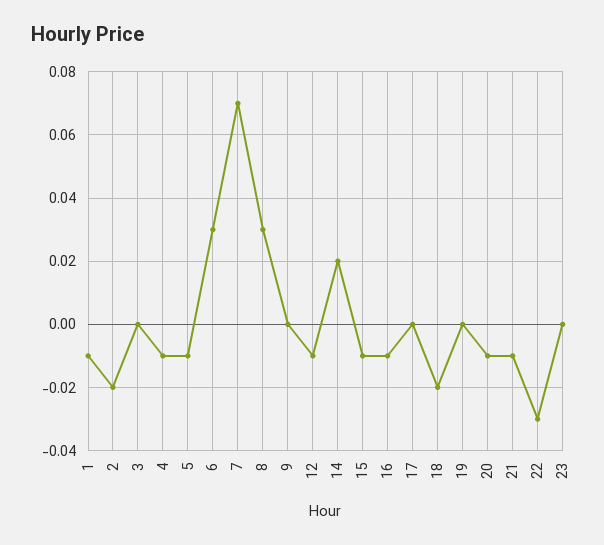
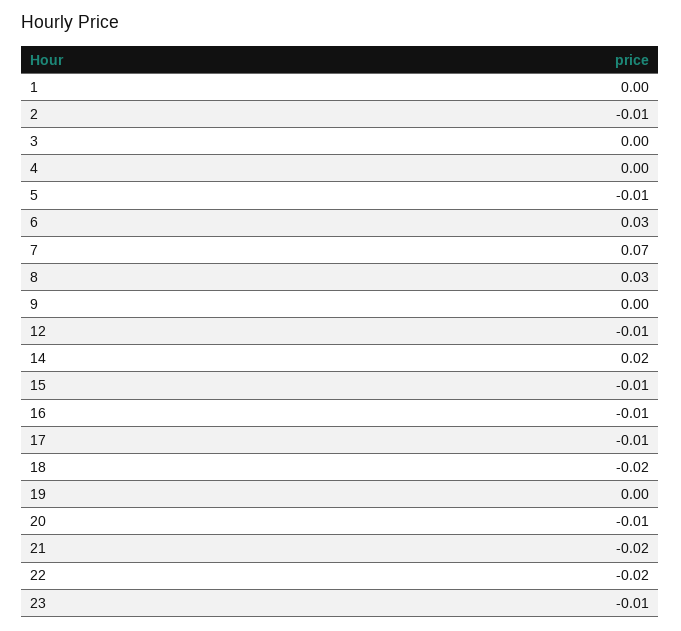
1: -0.01 -> 0
2: -0.02 -> -0.01
4: -0.01 -> 0
17: 0 -> -0.01
21: -0.01 -> -0.02
22: -0.03 -> -0.02
23: 0 -> -0.01

